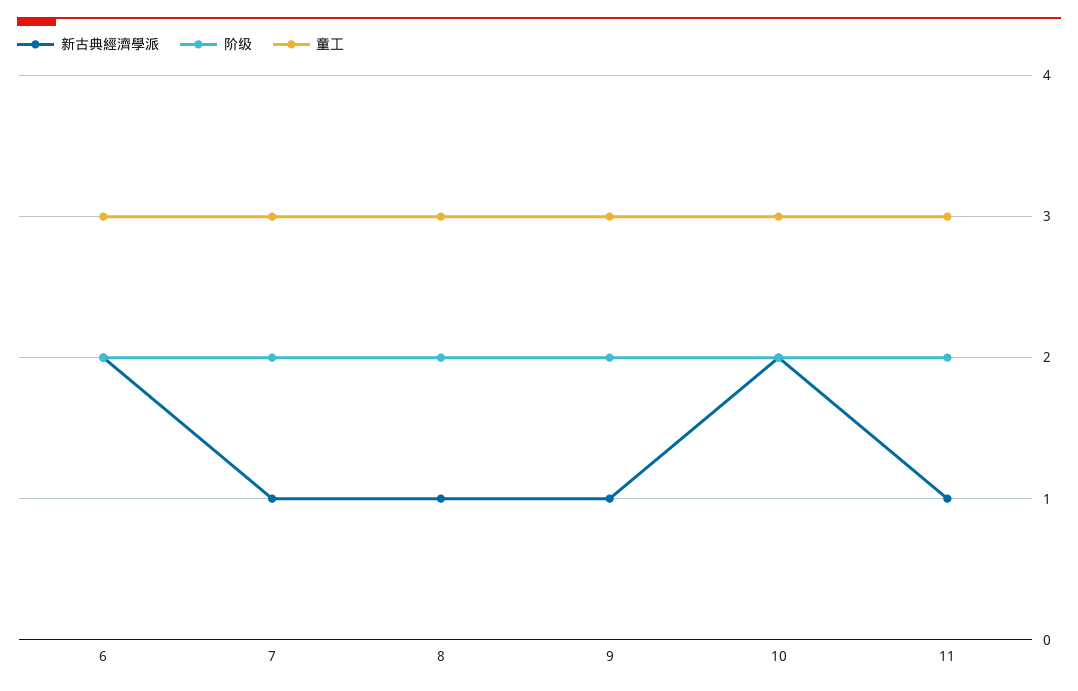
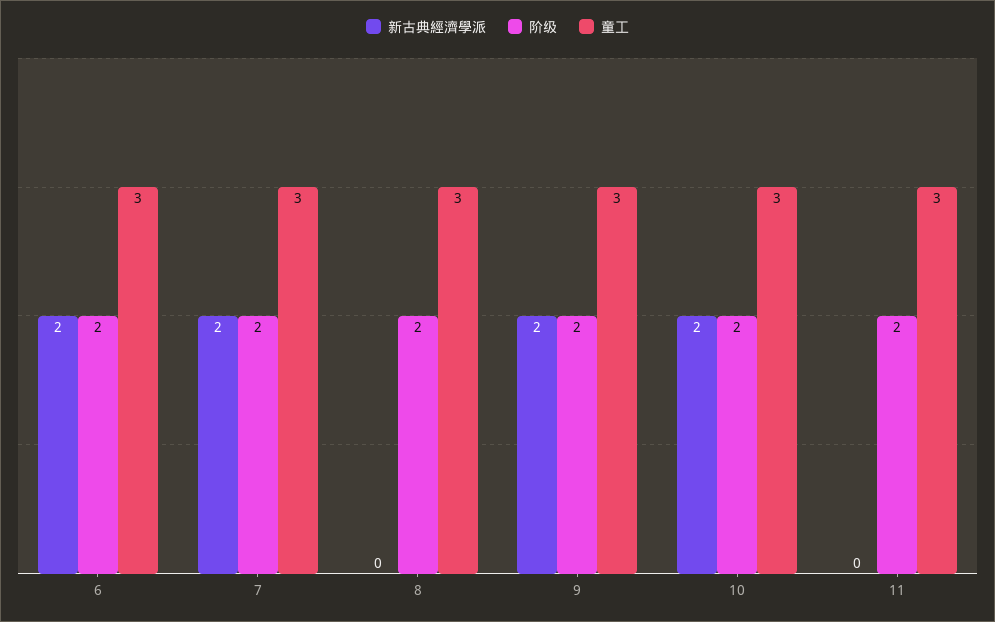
新古典經濟學派, 7: 1 -> 2
新古典經濟學派, 8: 1 -> 0
新古典經濟學派, 9: 1 -> 2
新古典經濟學派, 11: 1 -> 0

